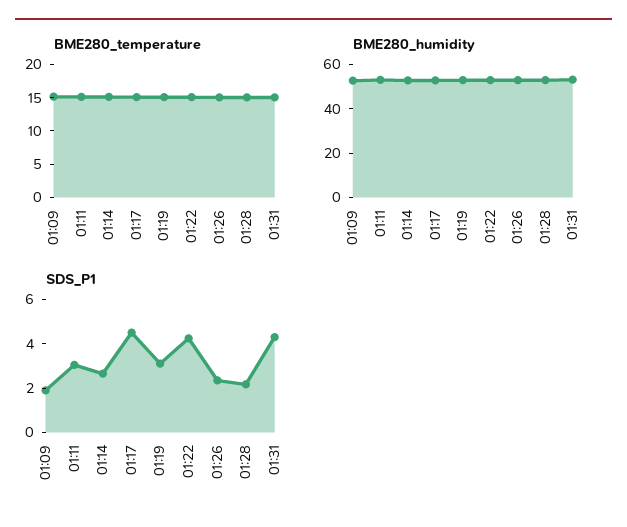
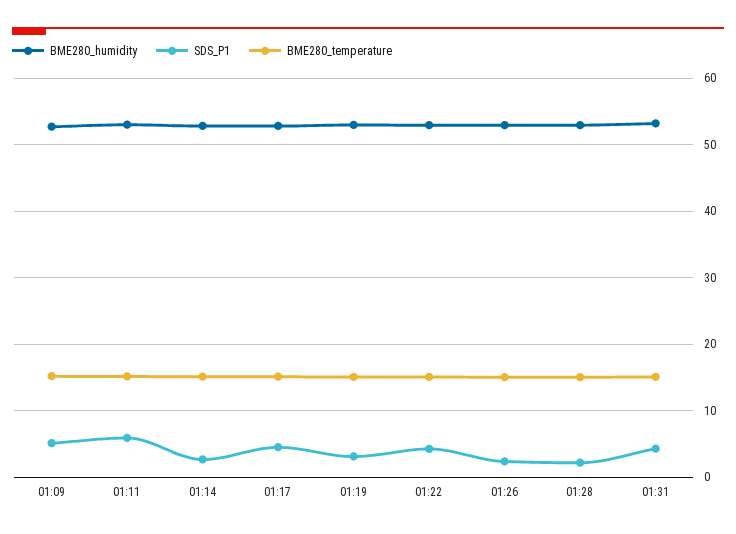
SDS_P1, 01:09: 2 -> 5
SDS_P1, 01:11: 3 -> 6

